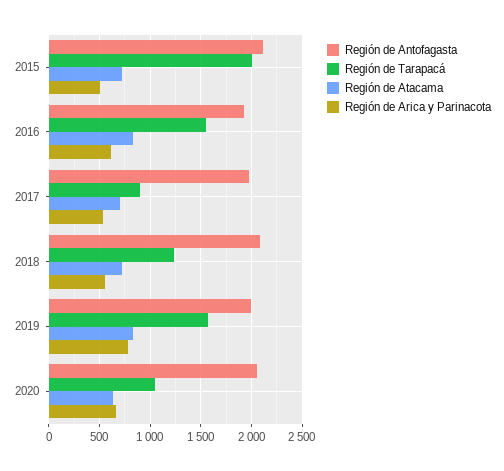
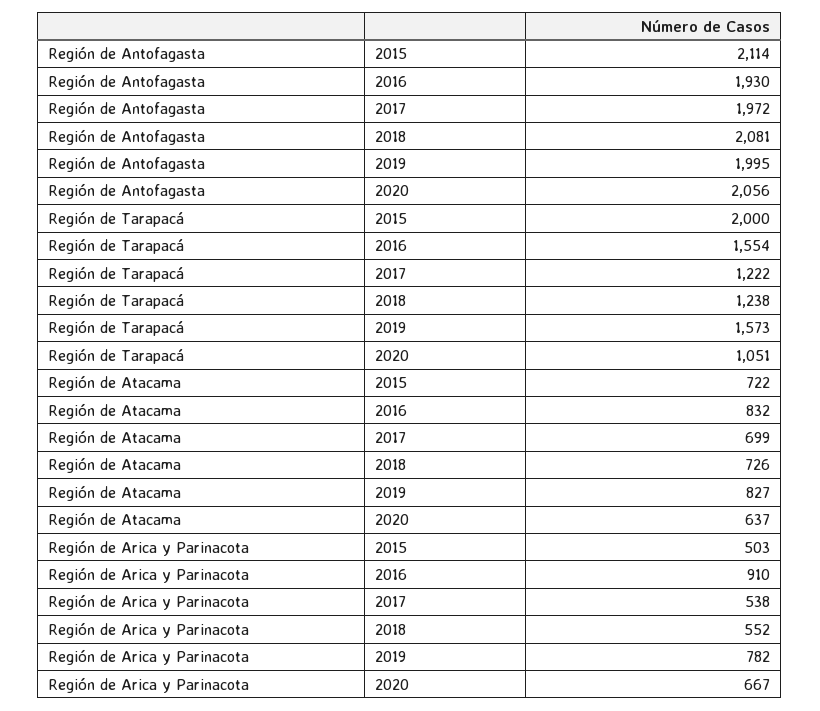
Región de Arica y Parinacota, 2016: 600 -> 910
Región de Tarapacá, 2017: 900 -> 1222

